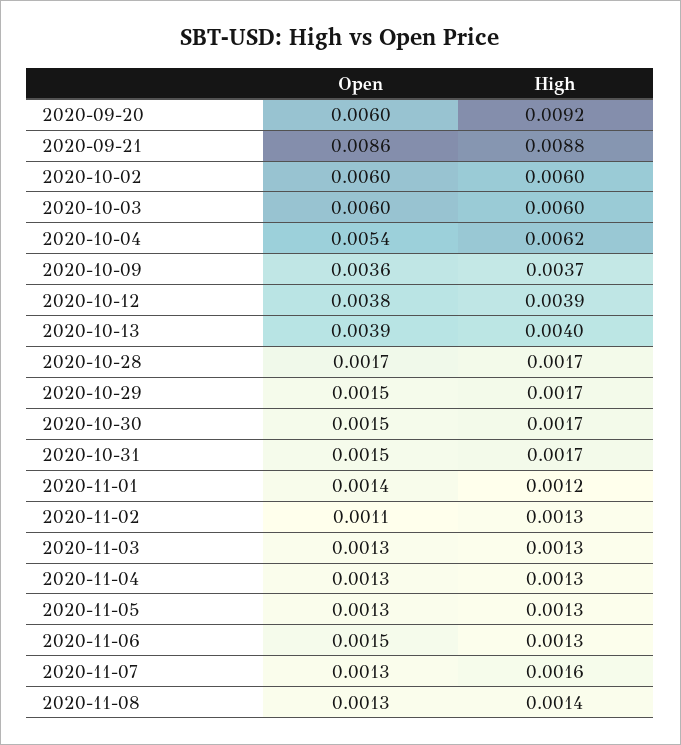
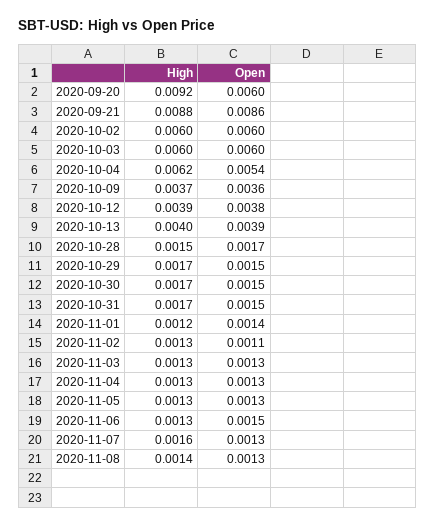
High, 2020-10-28: 0.0017 -> 0.0015

